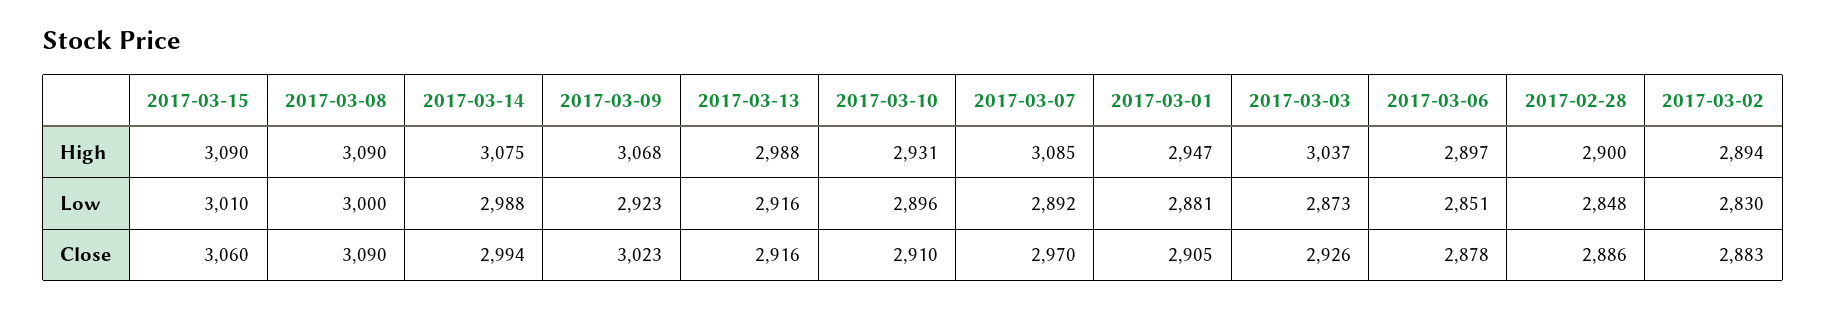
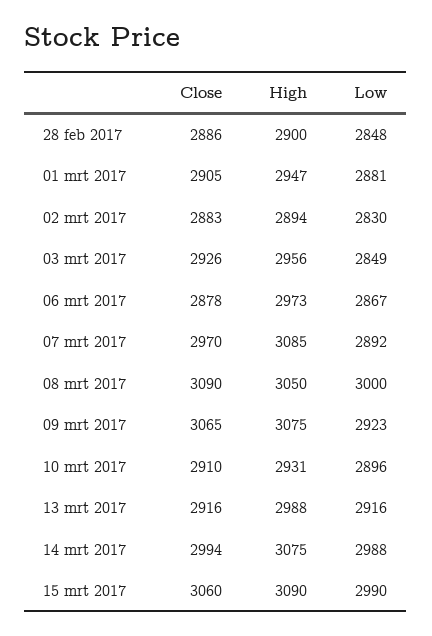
2017-03-08, High: 3090 -> 3050
2017-03-09, High: 3068 -> 3075
2017-03-03, High: 3037 -> 2956
2017-03-06, High: 2897 -> 2973
2017-03-15, Low: 3010 -> 2990
2017-03-03, Low: 2873 -> 2849
2017-03-06, Low: 2851 -> 2867
2017-03-09, Close: 3023 -> 3065

